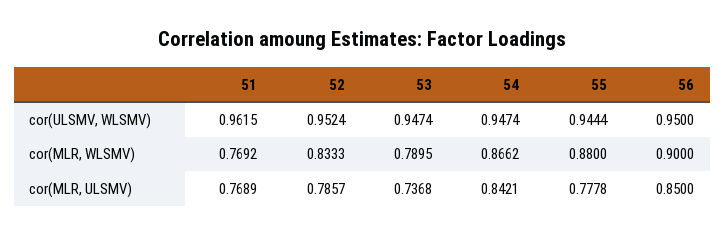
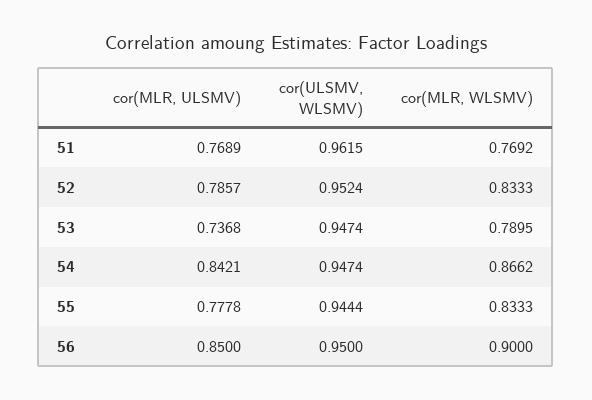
55, cor(MLR, WLSMV): 0.88 -> 0.8333

